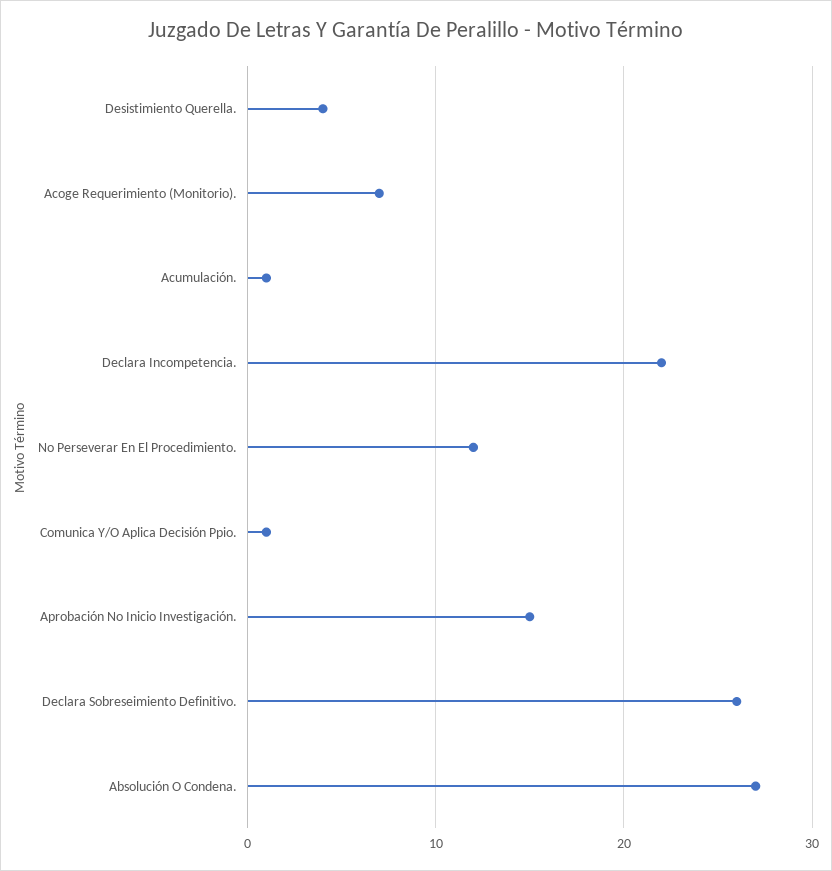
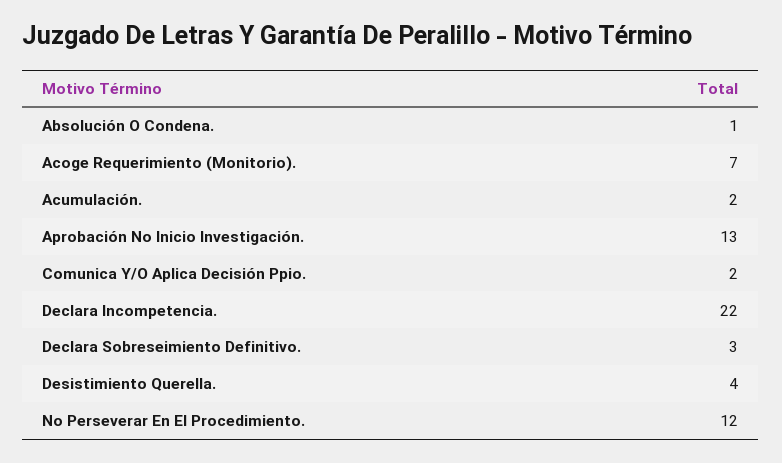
Acumulación.: 1 -> 2
Comunica Y/O Aplica Decisión Ppio.: 1 -> 2
Aprobación No Inicio Investigación.: 15 -> 13
Declara Sobreseimiento Definitivo.: 26 -> 3
Absolución O Condena.: 27 -> 1

